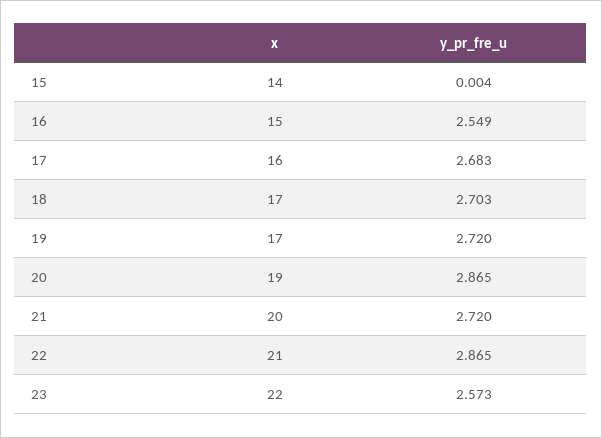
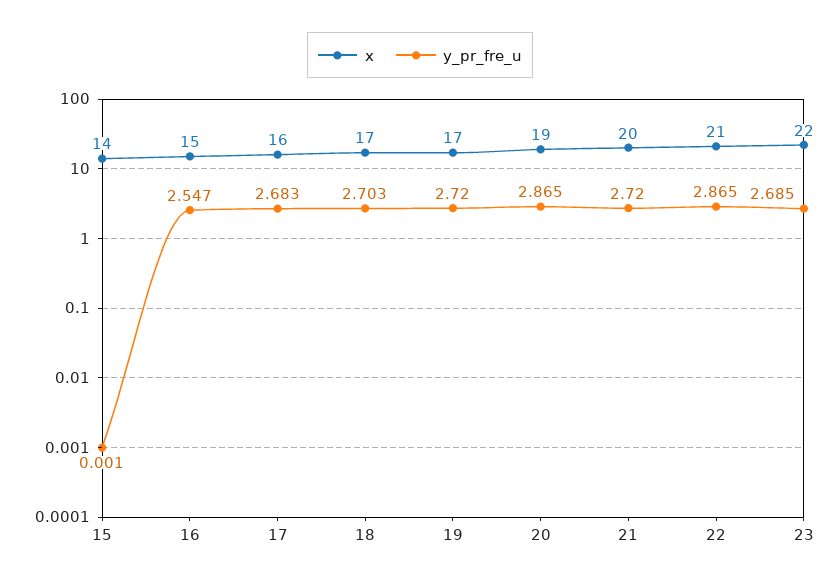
y_pr_fre_u, 15: 0.004 -> 0.001
y_pr_fre_u, 16: 2.549 -> 2.547
y_pr_fre_u, 23: 2.573 -> 2.685

